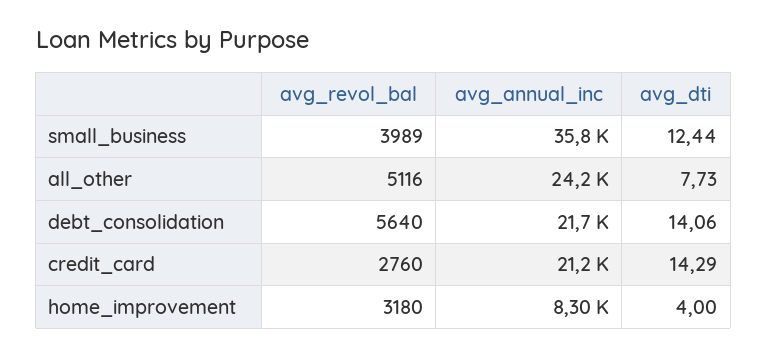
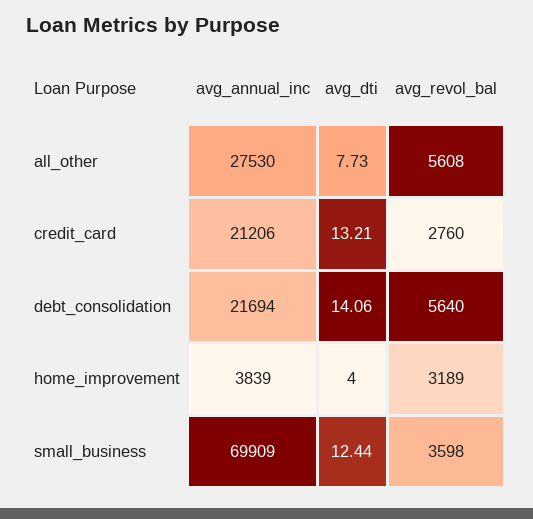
avg_revol_bal, small_business: 3989 -> 3598
avg_annual_inc, small_business: 35800 -> 69909
avg_revol_bal, all_other: 5116 -> 5608
avg_annual_inc, all_other: 24200 -> 27530
avg_dti, credit_card: 14.29 -> 13.21
avg_revol_bal, home_improvement: 3180 -> 3189
avg_annual_inc, home_improvement: 8300 -> 3839

